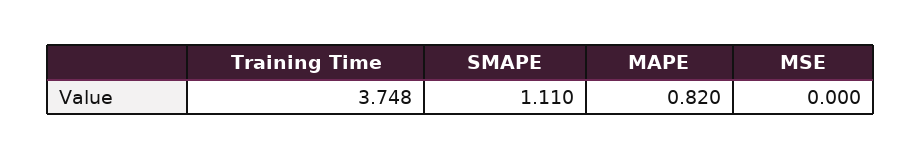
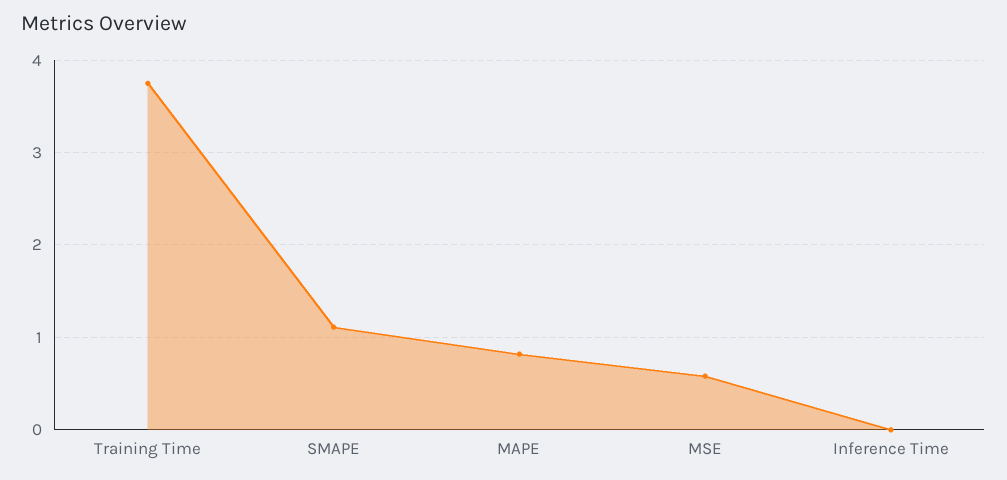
MSE: 0 -> 0.6
Inference Time: none -> 0

